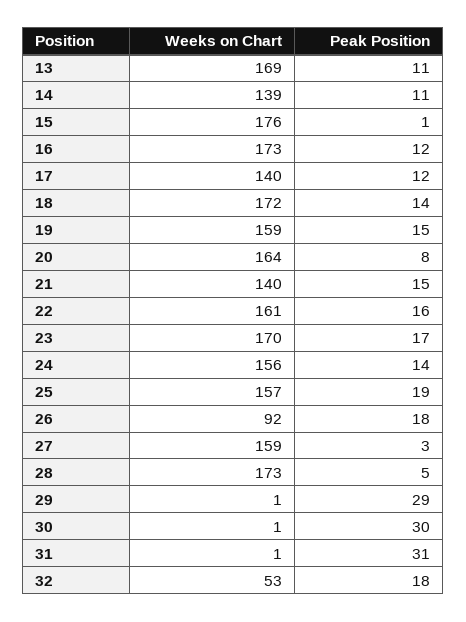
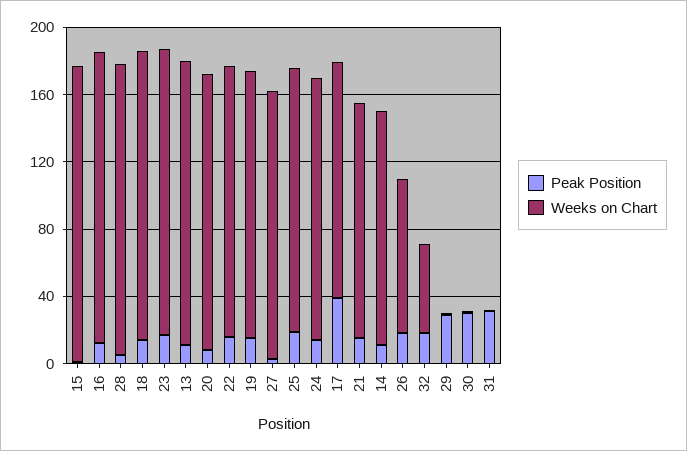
Peak Position, 17: 12 -> 40

